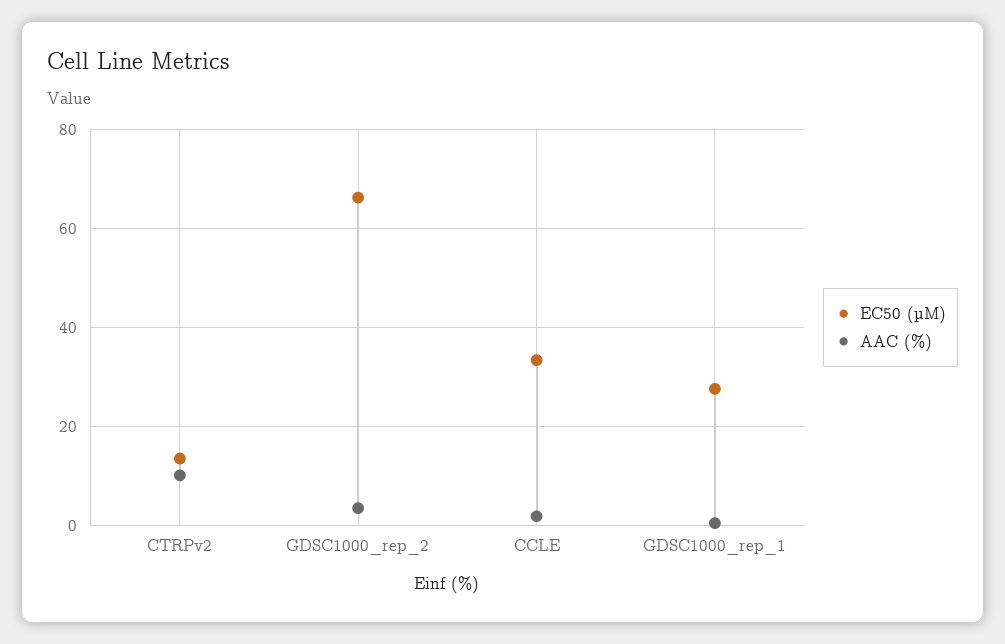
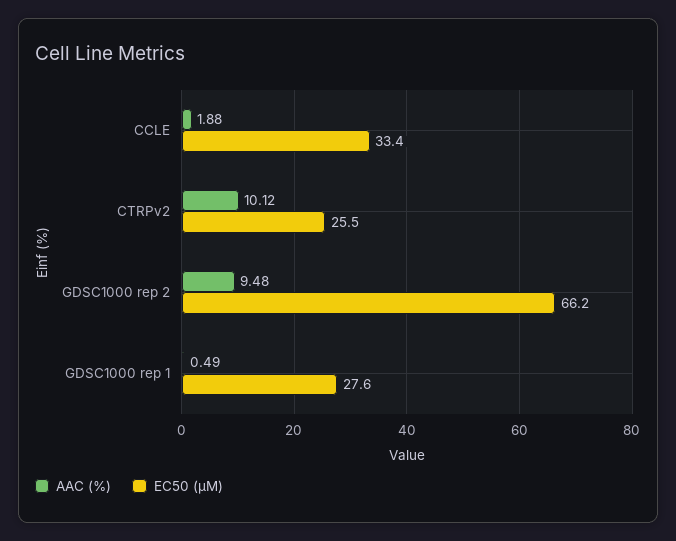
EC50 (µM), CTRPv2: 14 -> 25.5
AAC (%), GDSC1000_rep_2: 4 -> 9.48

